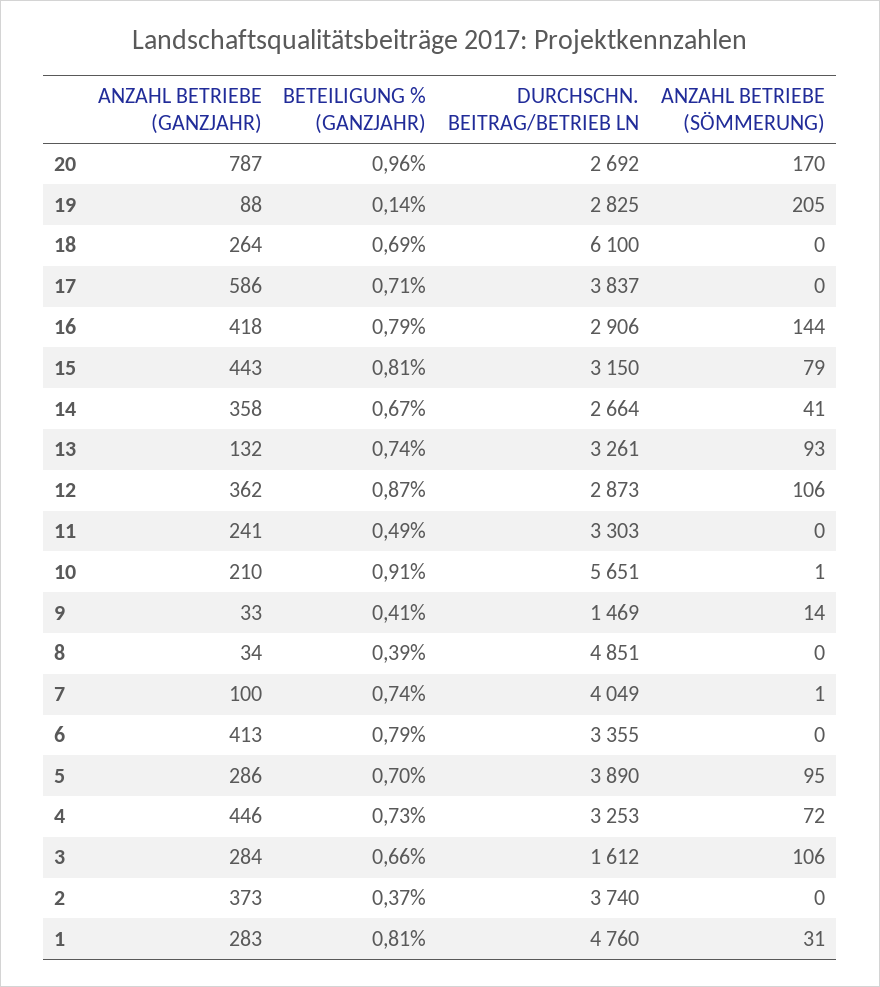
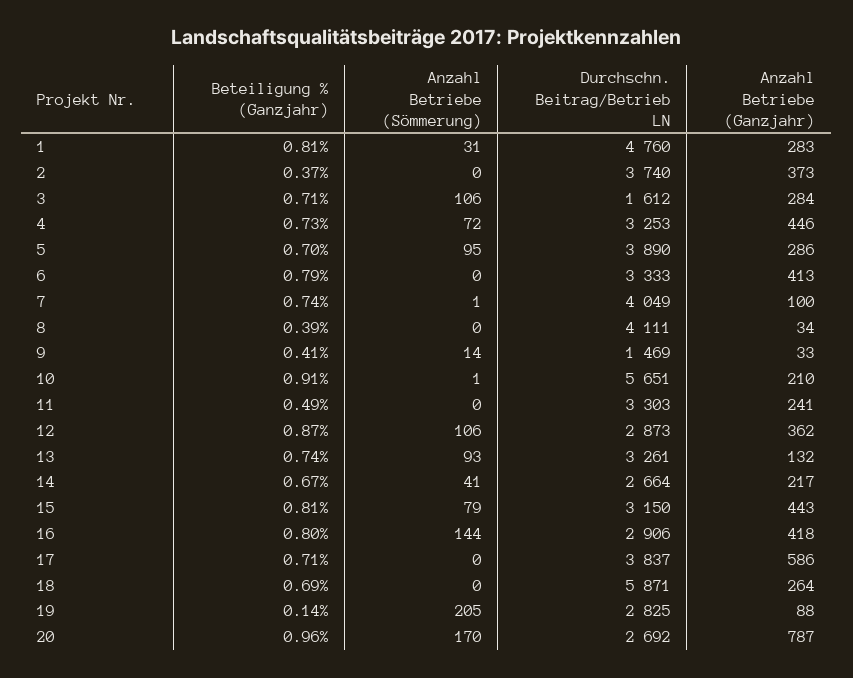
DURCHSCHN. BEITRAG/BETRIEB LN, 18: 6100 -> 5871
BETEILIGUNG % (GANZJAHR), 16: 0.79 -> 0.8
ANZAHL BETRIEBE (GANZJAHR), 14: 358 -> 217
DURCHSCHN. BEITRAG/BETRIEB LN, 8: 4851 -> 4111
DURCHSCHN. BEITRAG/BETRIEB LN, 6: 3355 -> 3333
BETEILIGUNG % (GANZJAHR), 3: 0.66 -> 0.71

